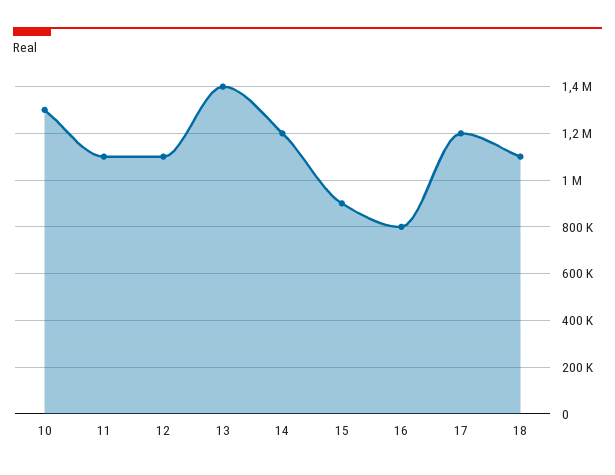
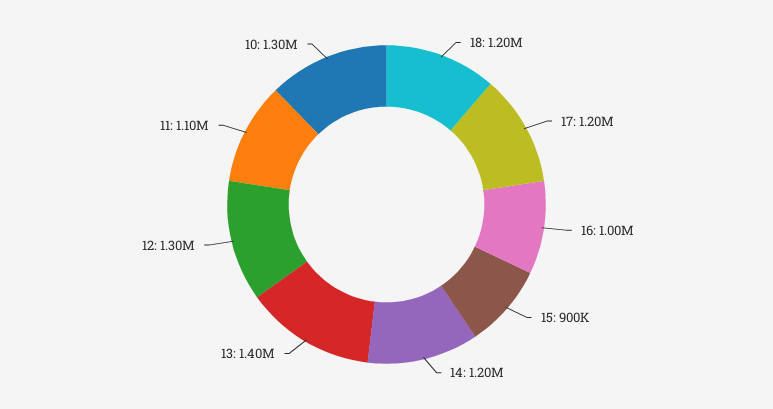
12: 1100000 -> 1300000
16: 800000 -> 1000000
18: 1100000 -> 1200000

